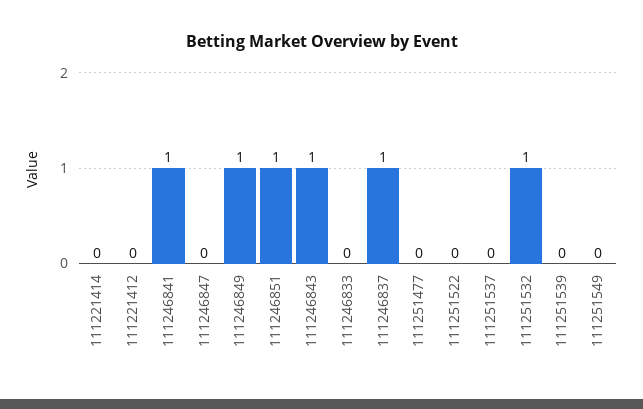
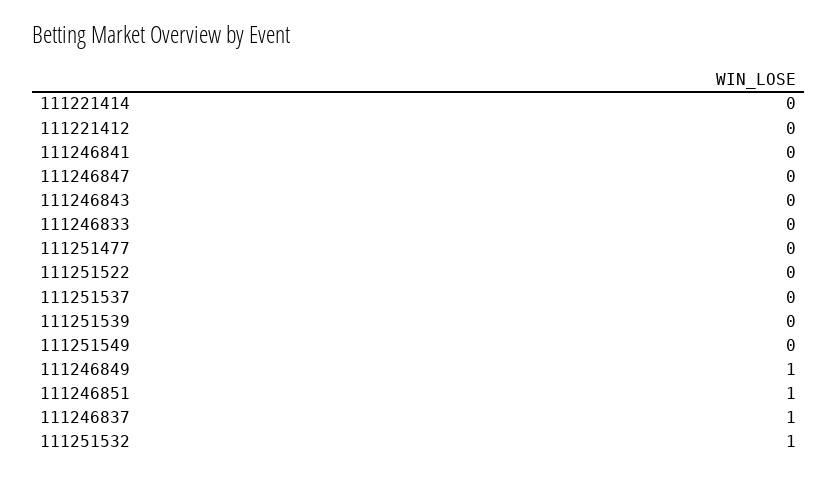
111246841: 1 -> 0
111246843: 1 -> 0

